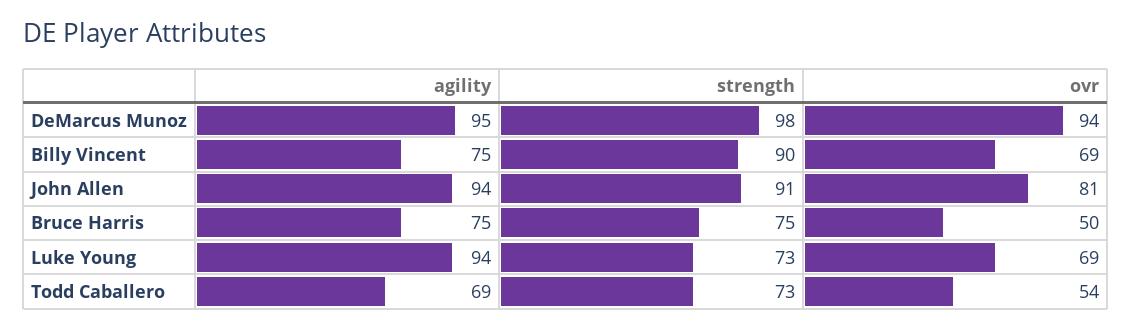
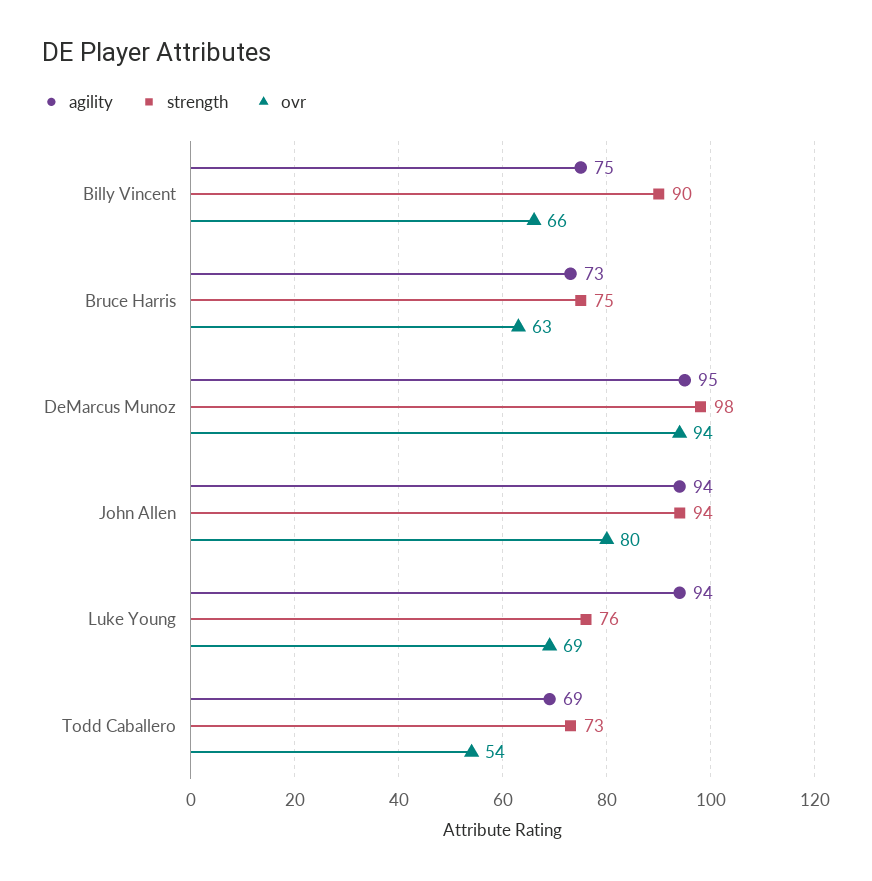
ovr, Billy Vincent: 69 -> 66
strength, John Allen: 91 -> 94
ovr, John Allen: 81 -> 80
agility, Bruce Harris: 75 -> 73
ovr, Bruce Harris: 50 -> 63
strength, Luke Young: 73 -> 76

